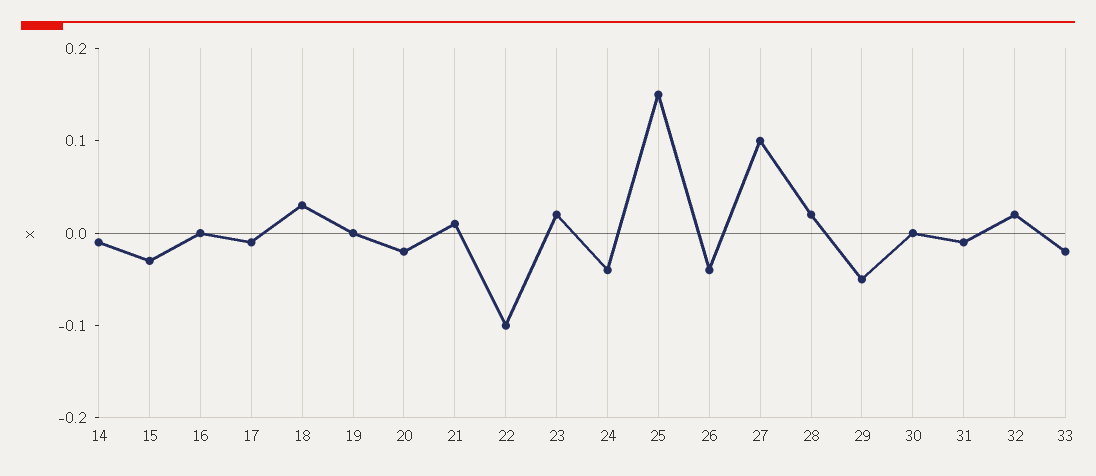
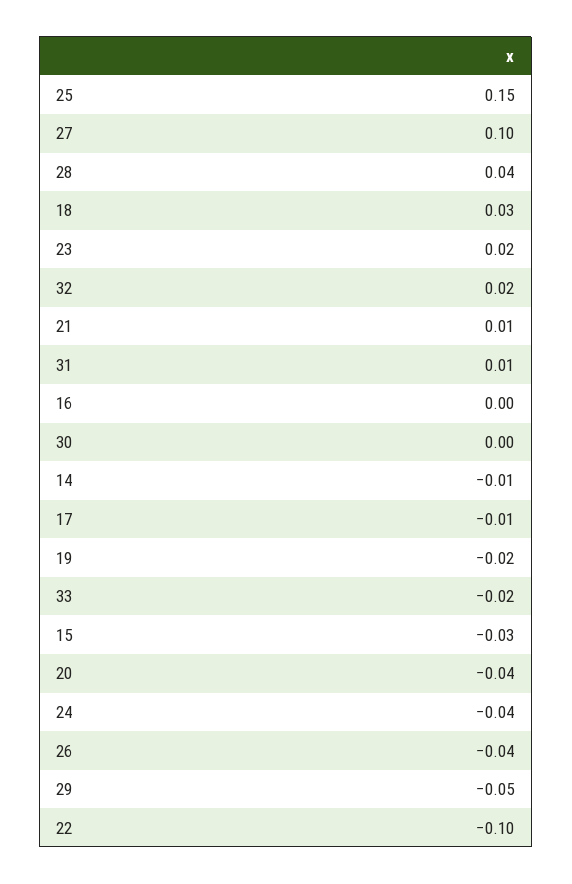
19: 0 -> -0.02
20: -0.02 -> -0.04
28: 0.02 -> 0.04
31: -0.01 -> 0.01

